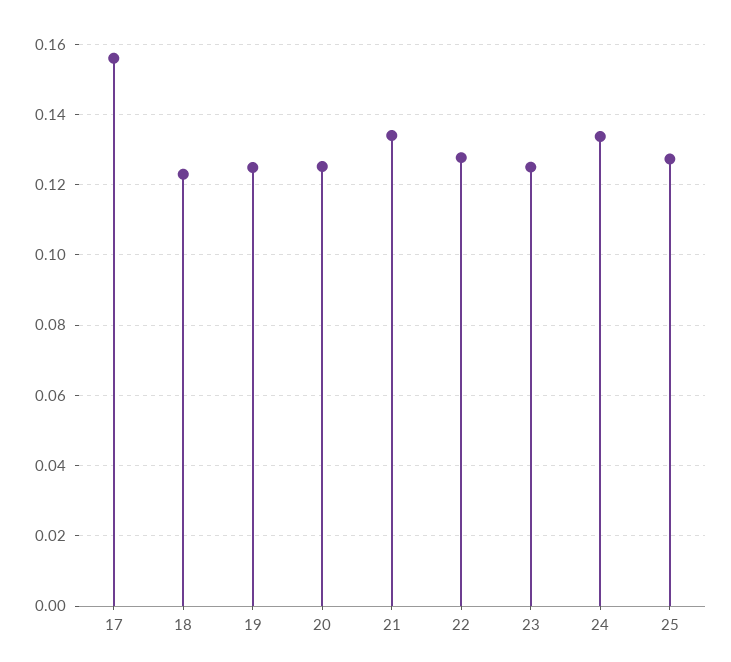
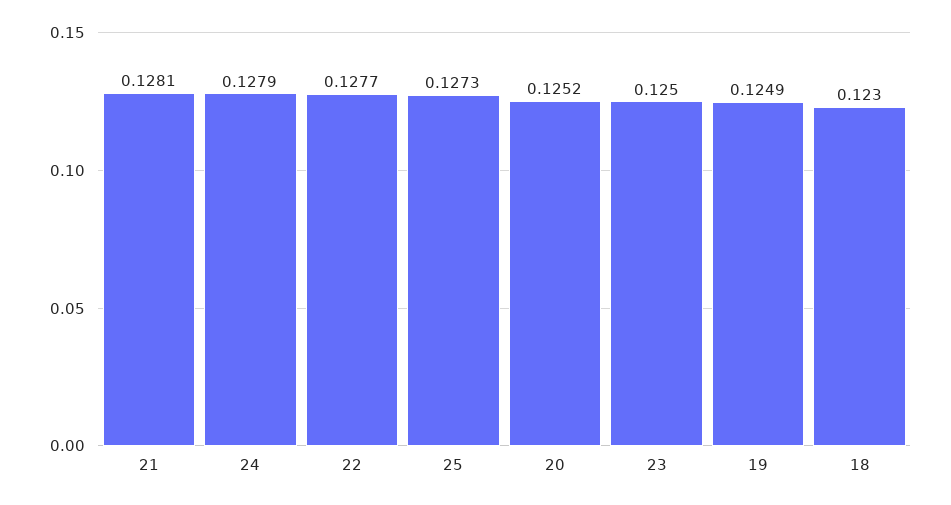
17: 0.156 -> none
21: 0.134 -> 0.1281
24: 0.134 -> 0.1279

